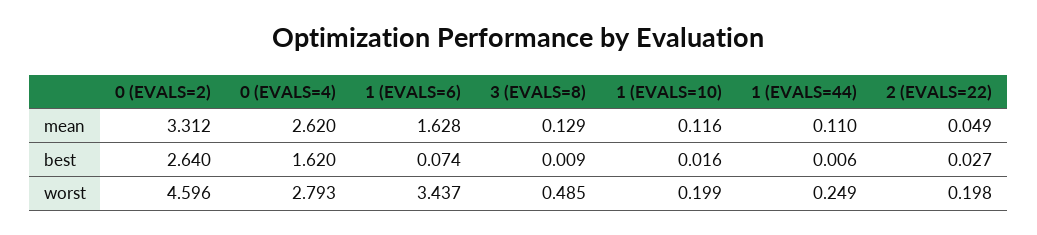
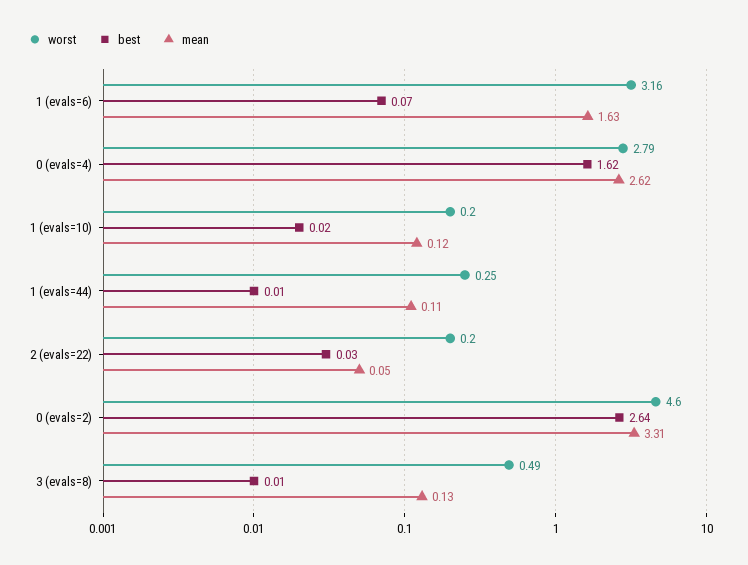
worst, 1 (EVALS=6): 3.437 -> 3.16

